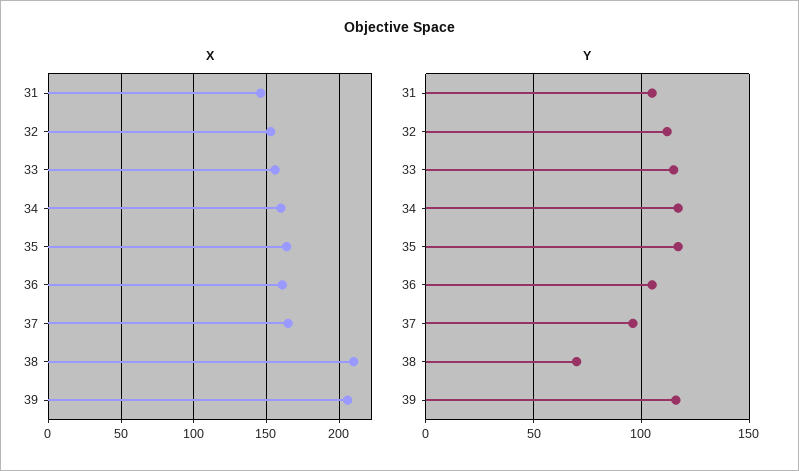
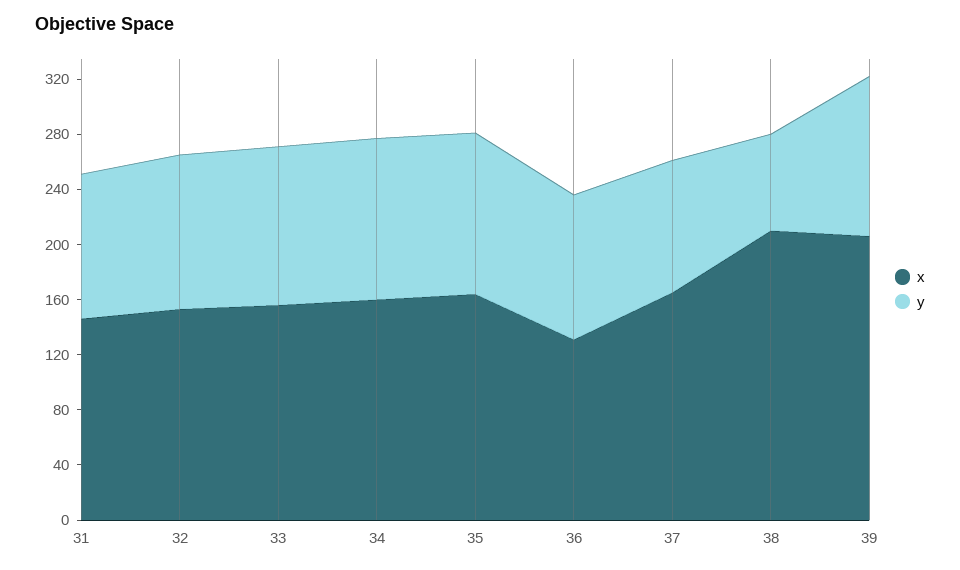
X, 36: 160 -> 130

